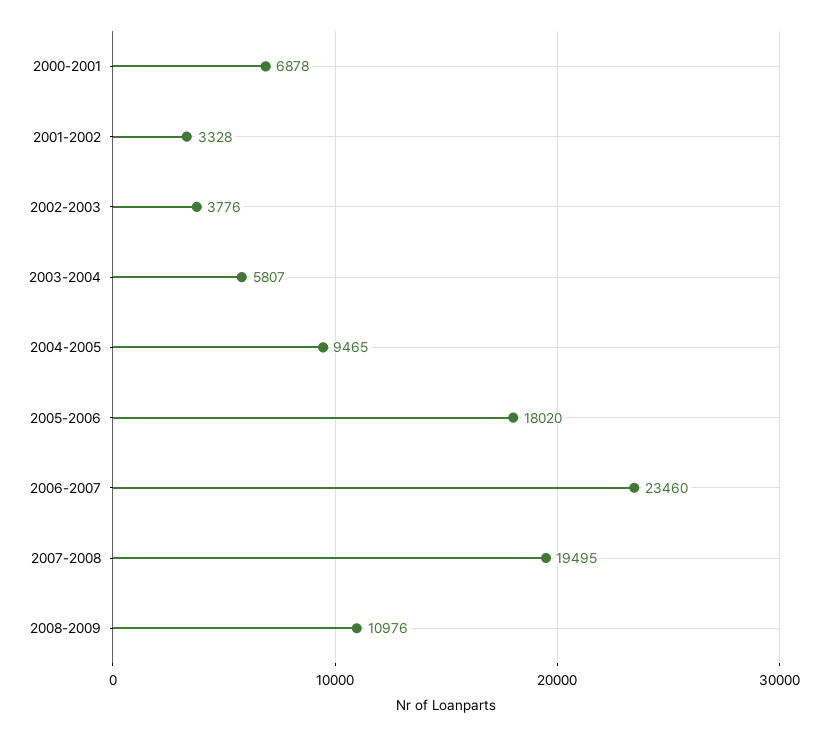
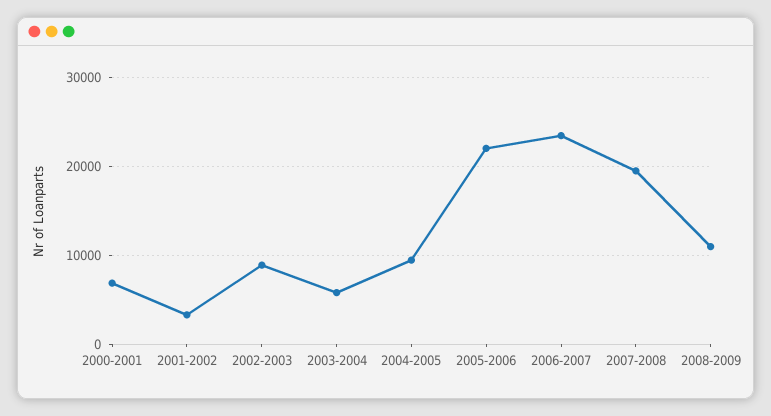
2002-2003: 3776 -> 9000
2005-2006: 18020 -> 22000

